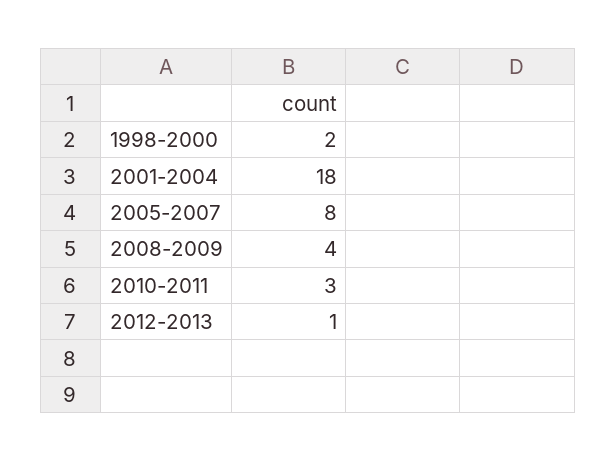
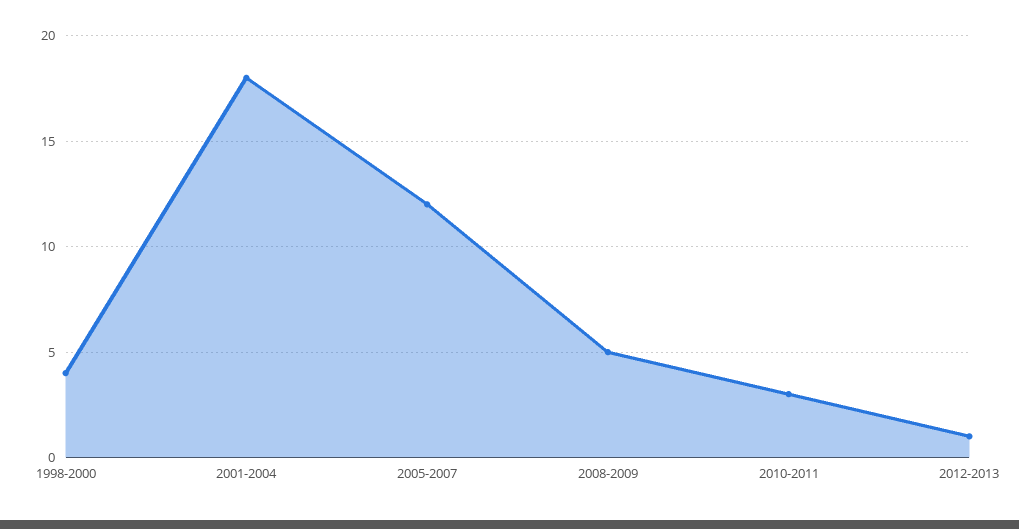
1998-2000: 2 -> 4
2005-2007: 8 -> 12
2008-2009: 4 -> 5

